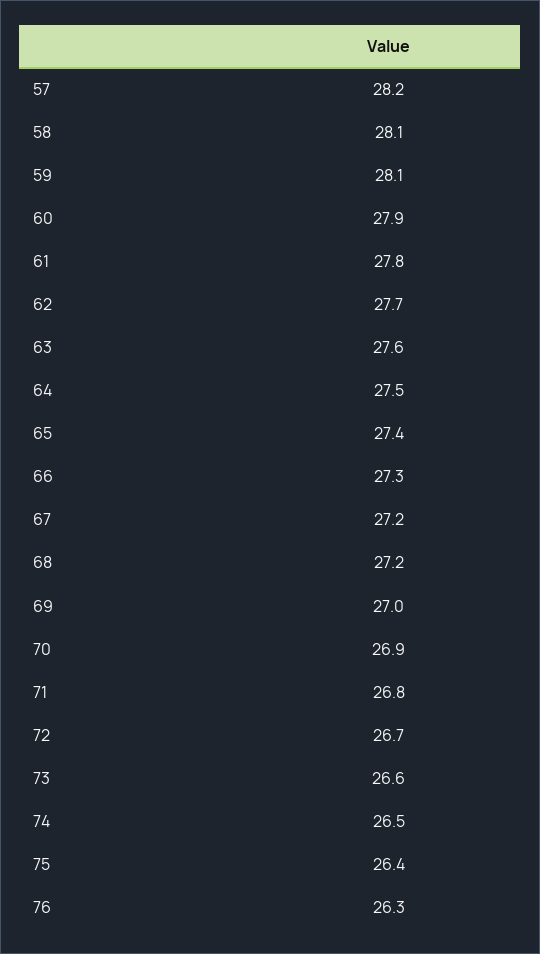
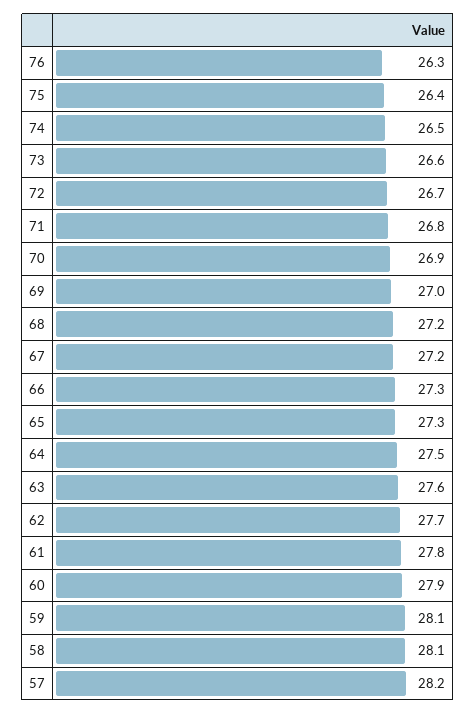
65: 27.4 -> 27.3

